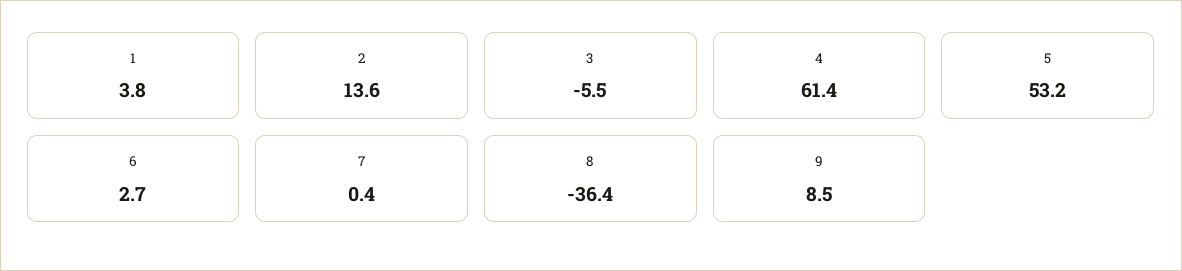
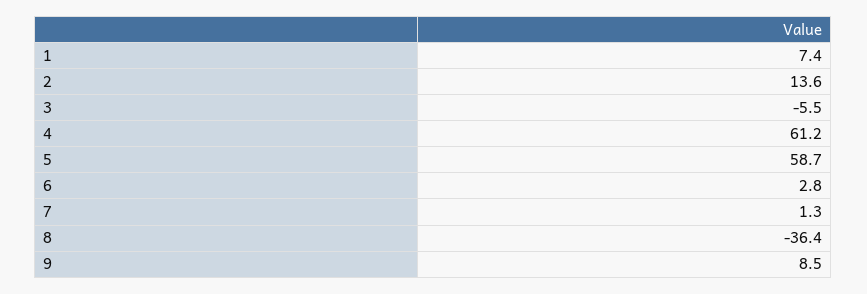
1: 3.8 -> 7.4
4: 61.4 -> 61.2
5: 53.2 -> 58.7
6: 2.7 -> 2.8
7: 0.4 -> 1.3

